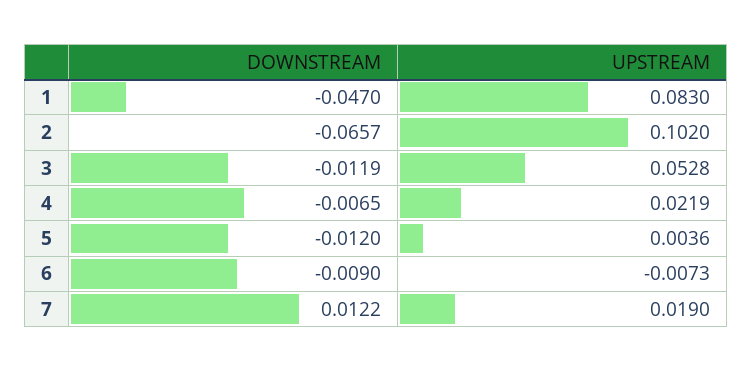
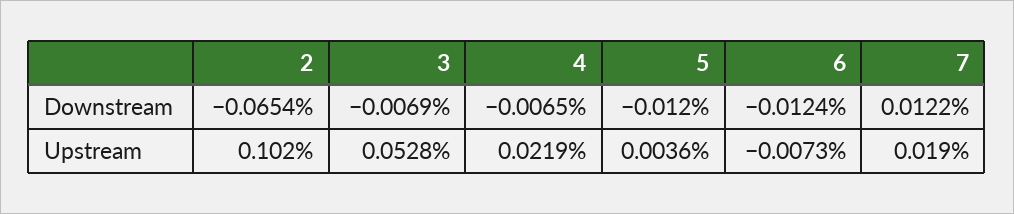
DOWNSTREAM, 1: -0.047 -> none
UPSTREAM, 1: 0.083 -> none
DOWNSTREAM, 2: -0.0657 -> -0.0654
DOWNSTREAM, 3: -0.0119 -> -0.0069
DOWNSTREAM, 6: -0.009 -> -0.0124

